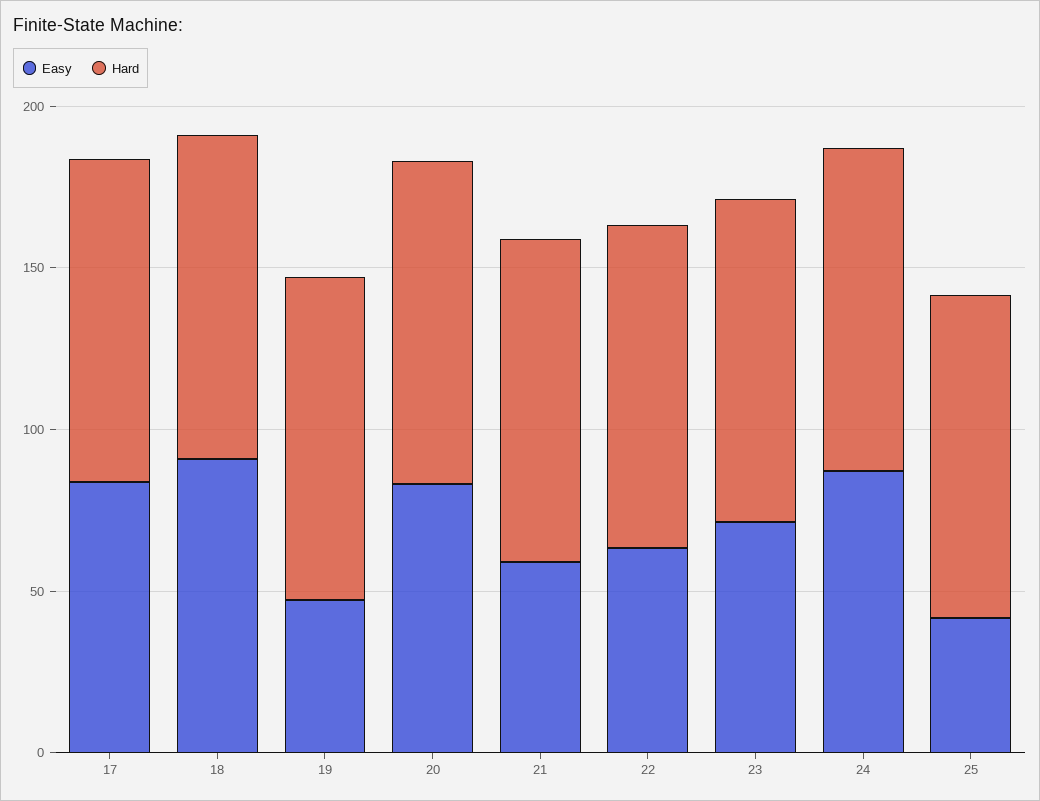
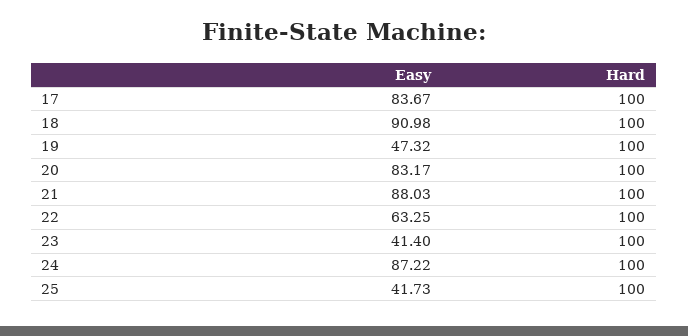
Easy, 21: 60 -> 88.03
Easy, 23: 70 -> 41.4

